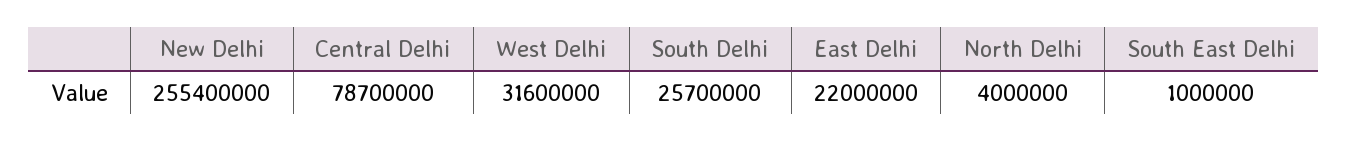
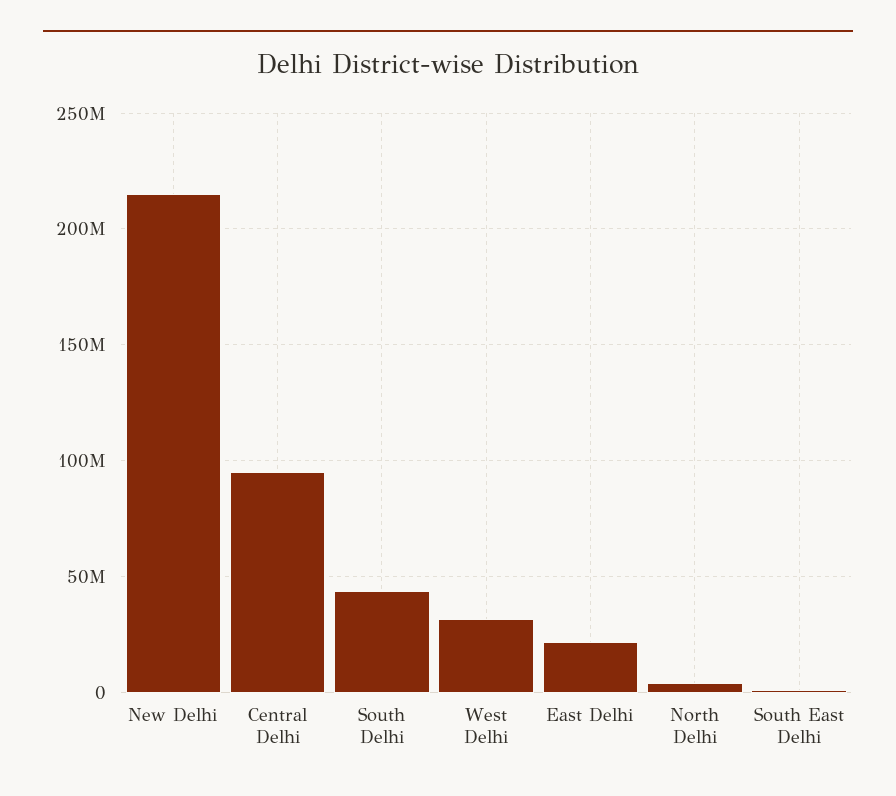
New Delhi: 255400000 -> 215000000
Central Delhi: 78700000 -> 95000000
South Delhi: 25700000 -> 45000000

